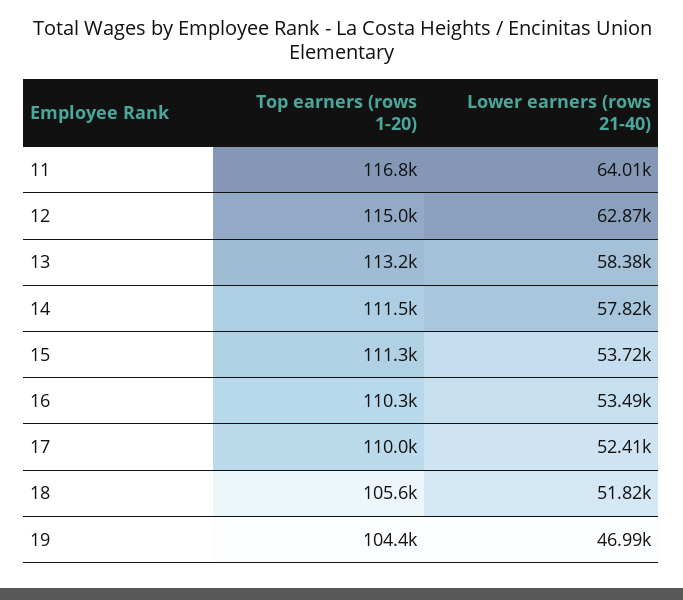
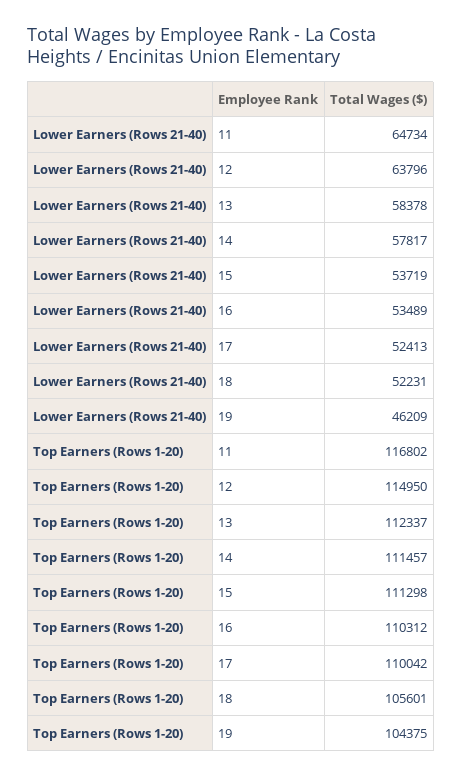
Lower earners (rows 21-40), 11: 64010 -> 64734
Lower earners (rows 21-40), 12: 62870 -> 63796
Top earners (rows 1-20), 13: 113200 -> 112337
Lower earners (rows 21-40), 18: 51820 -> 52231
Lower earners (rows 21-40), 19: 46990 -> 46209

